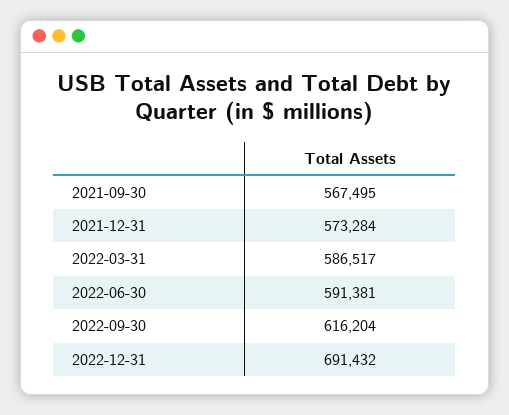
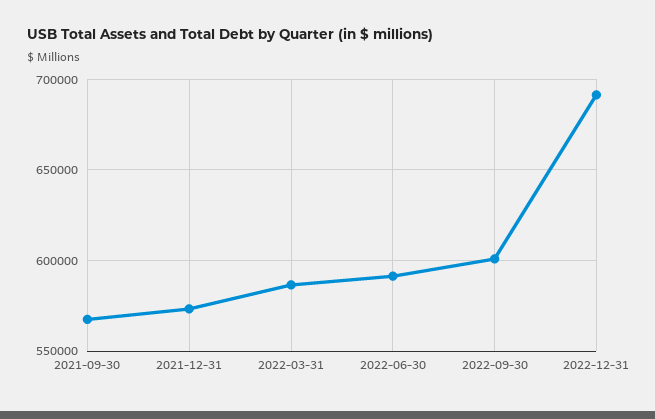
2022-09-30: 616204 -> 600000

